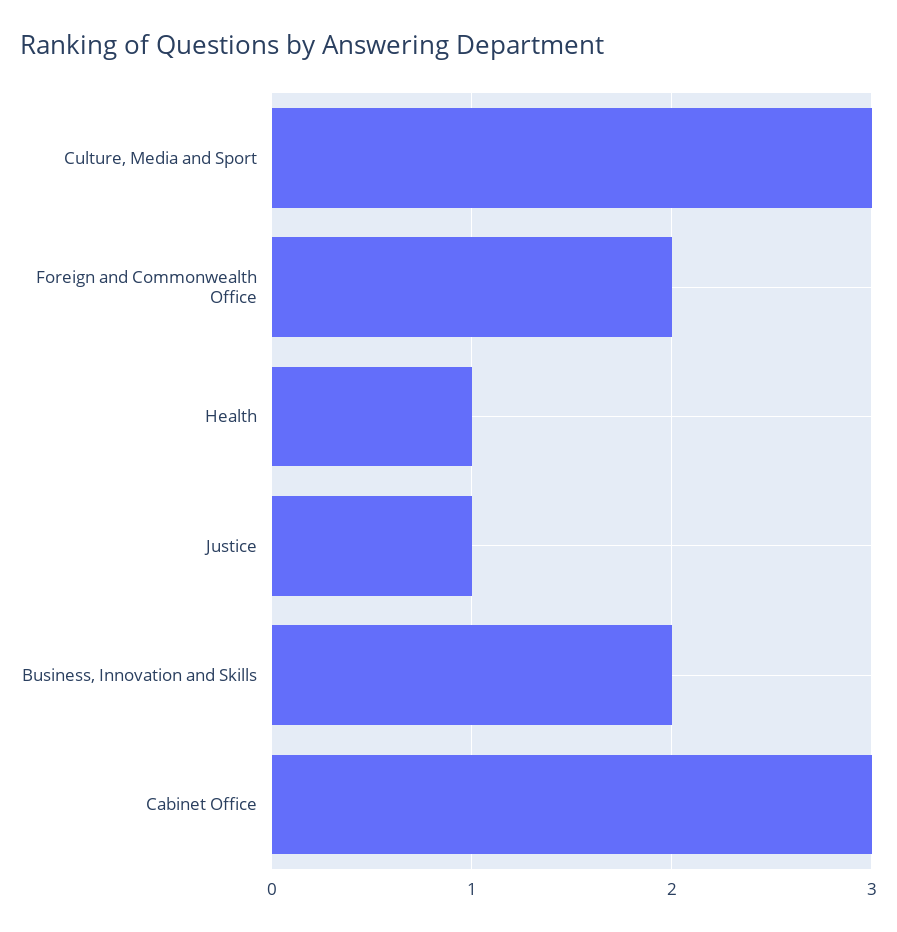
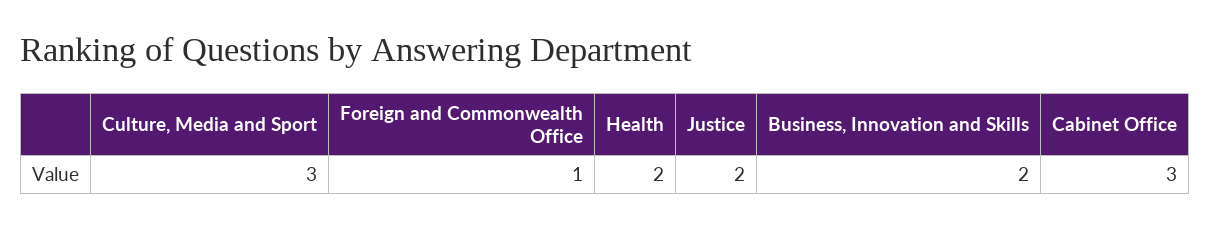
Foreign and Commonwealth Office: 2 -> 1
Health: 1 -> 2
Justice: 1 -> 2

